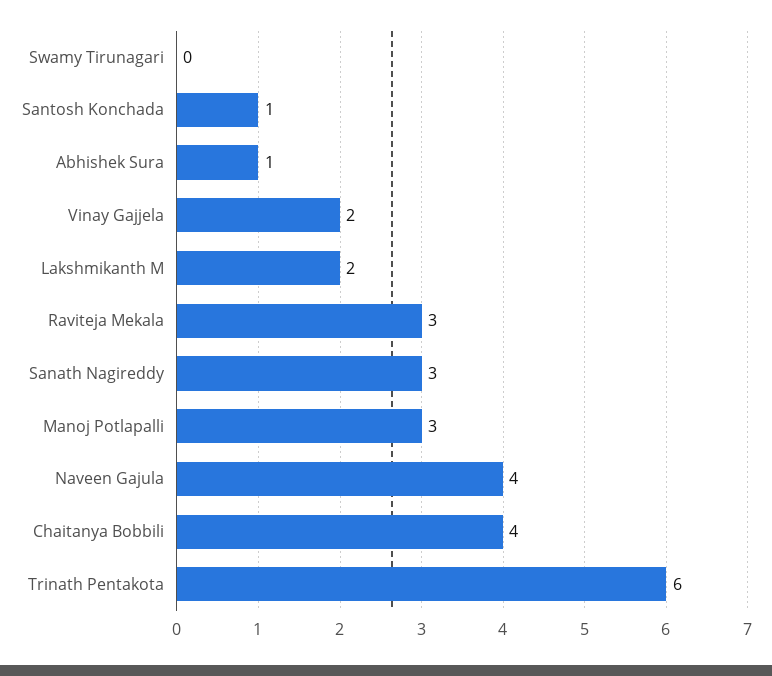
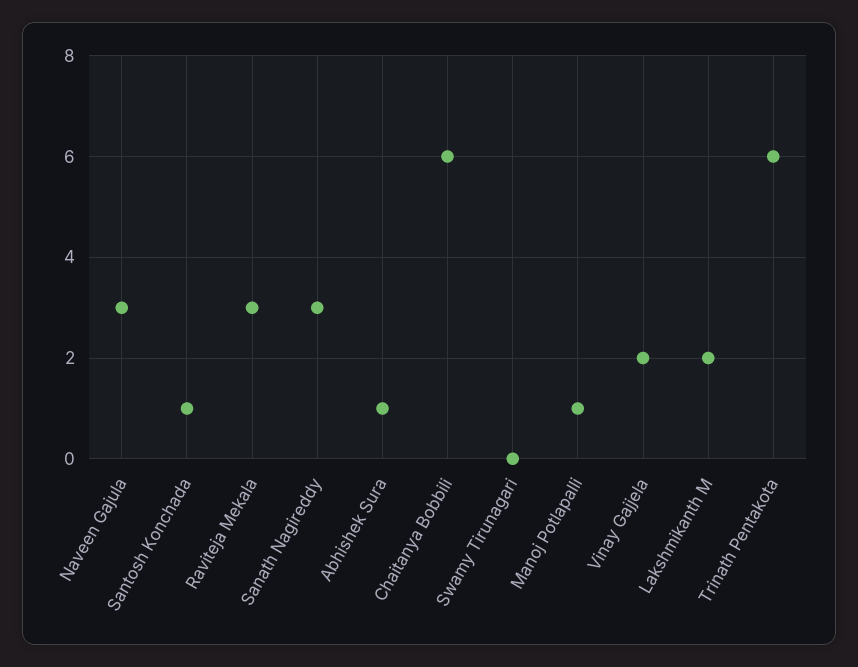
Manoj Potlapalli: 3 -> 1
Naveen Gajula: 4 -> 3
Chaitanya Bobbili: 4 -> 6

